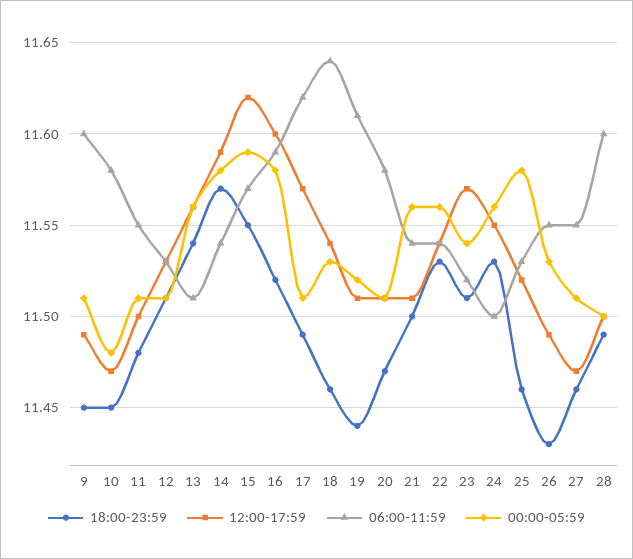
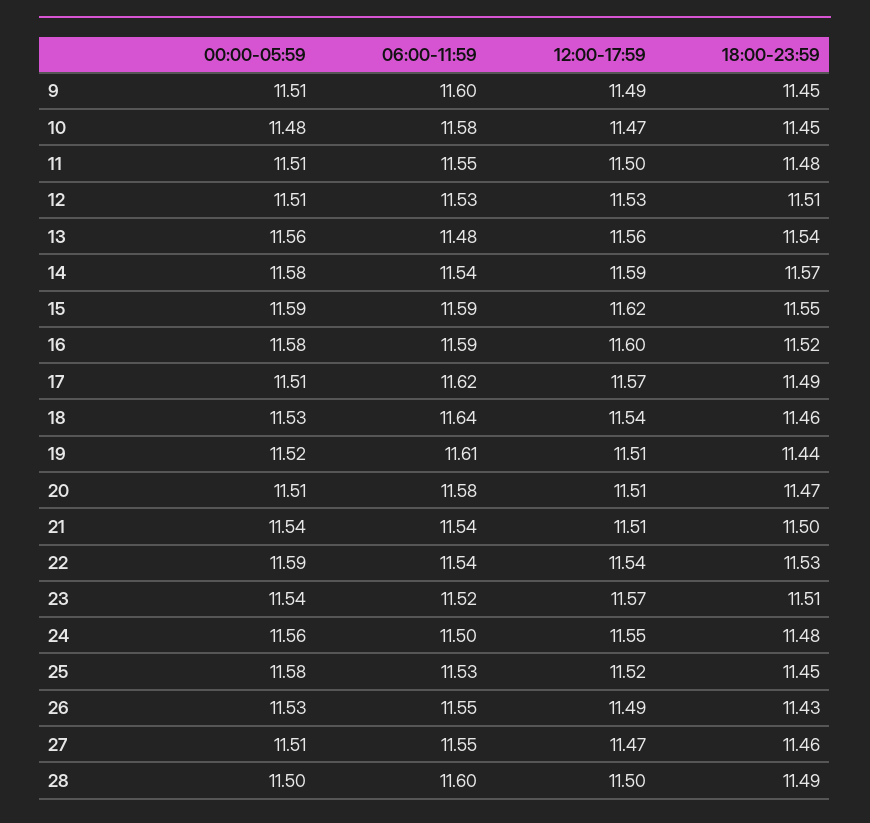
06:00-11:59, 13: 11.51 -> 11.48
06:00-11:59, 15: 11.57 -> 11.59
00:00-05:59, 21: 11.56 -> 11.54
00:00-05:59, 22: 11.56 -> 11.59
18:00-23:59, 24: 11.53 -> 11.48
18:00-23:59, 25: 11.46 -> 11.45

